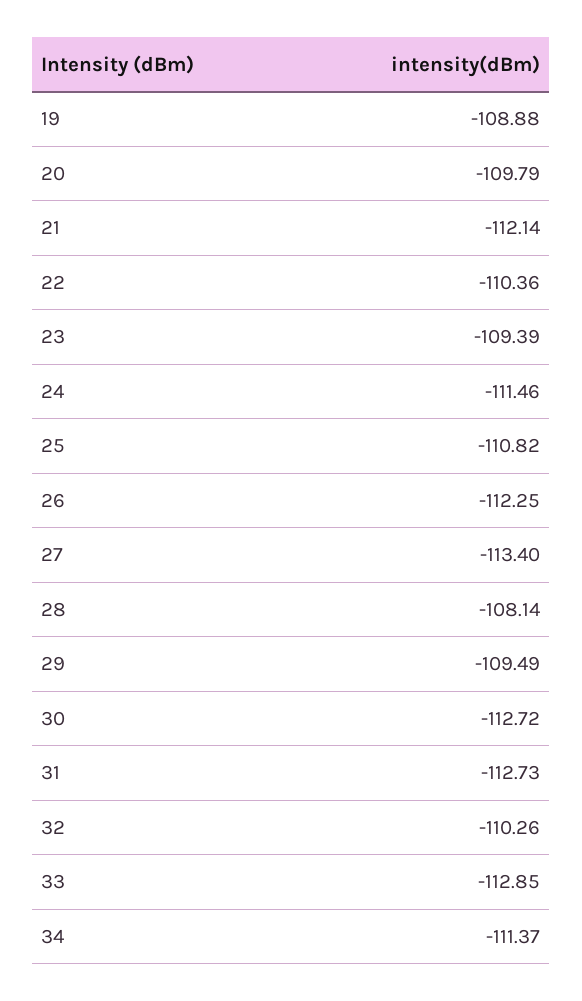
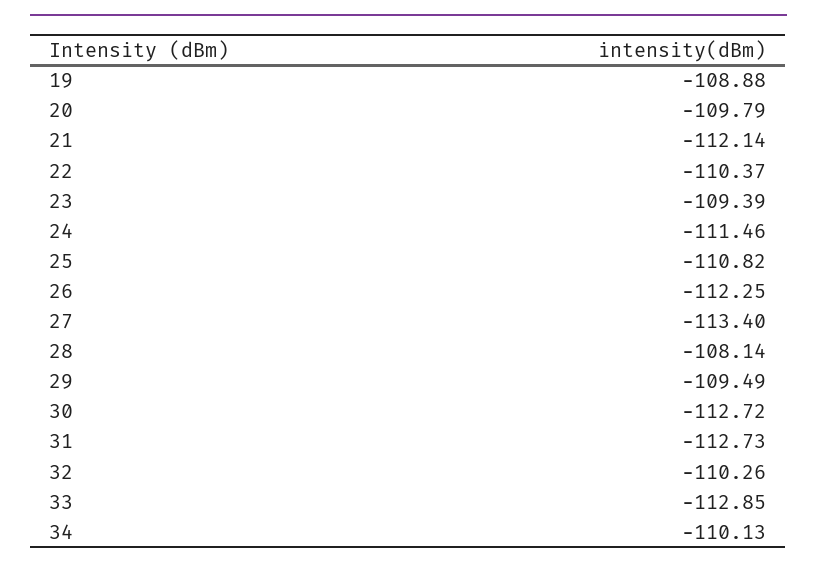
22: -110.36 -> -110.37
34: -111.37 -> -110.13

